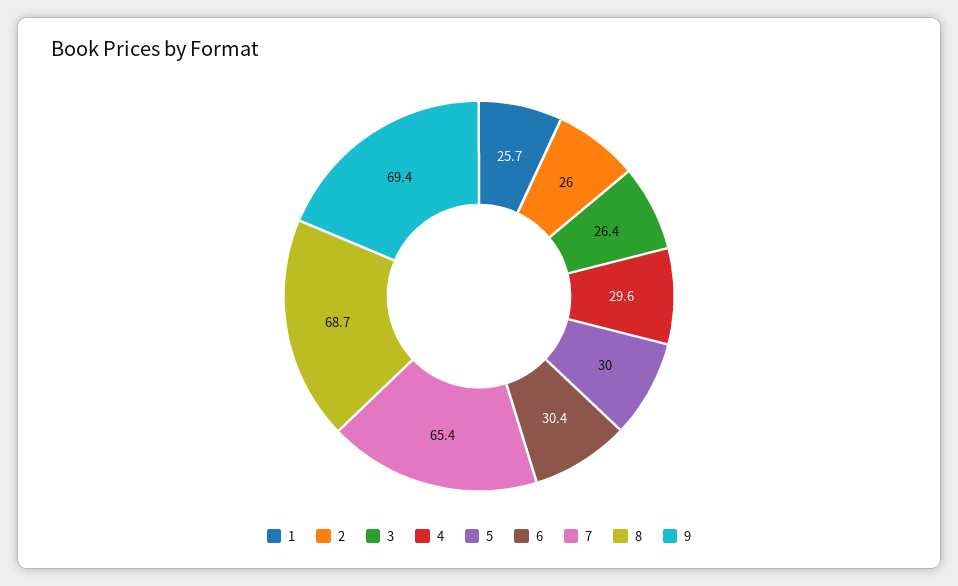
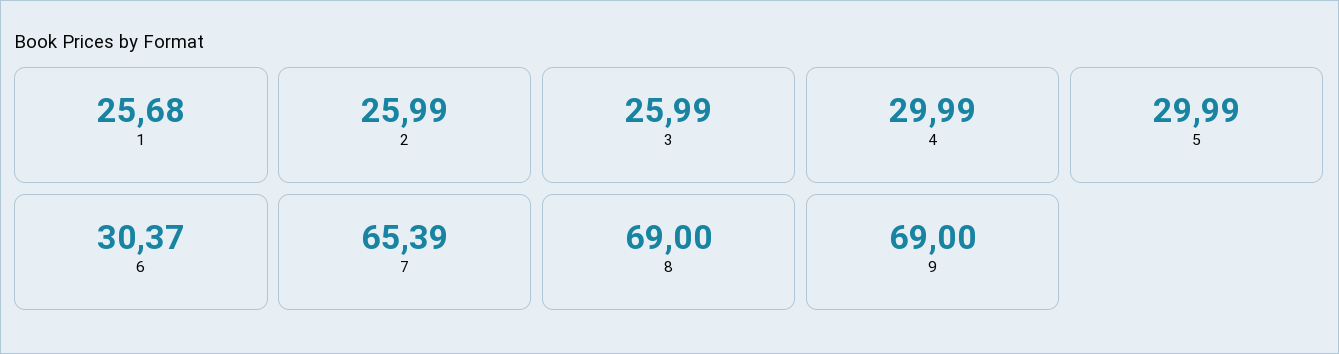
3: 26.4 -> 25.99
4: 29.6 -> 29.99
8: 68.7 -> 69
9: 69.4 -> 69

